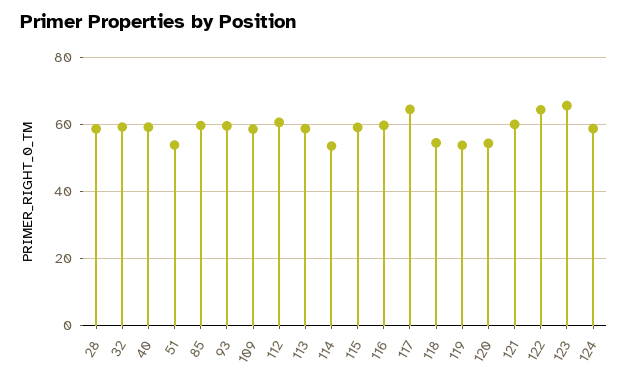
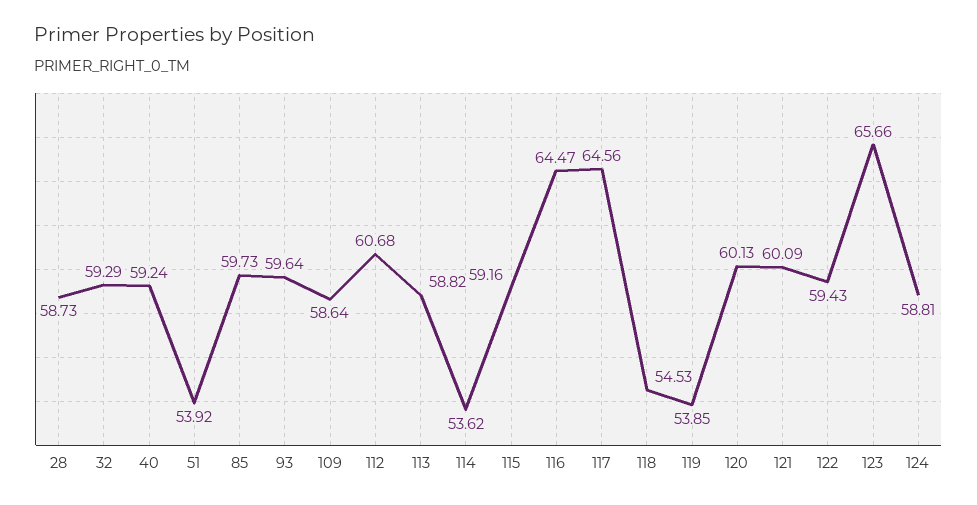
116: 60 -> 64.47
120: 54 -> 60.13
122: 64 -> 59.43

